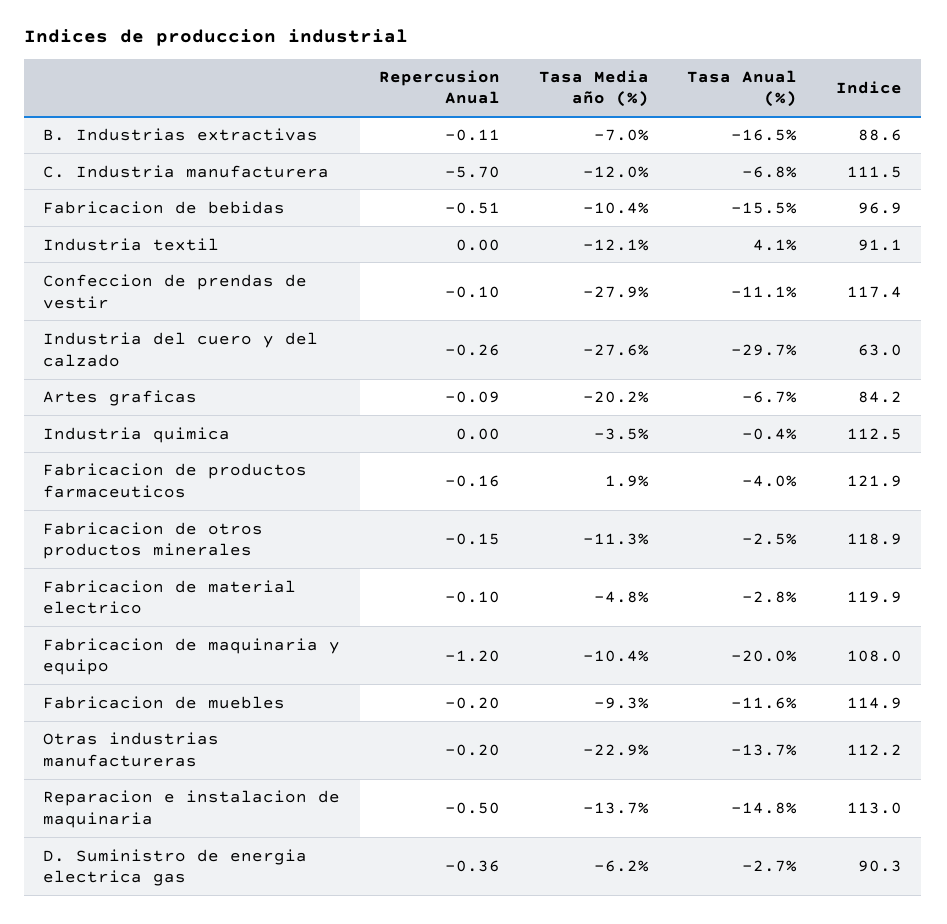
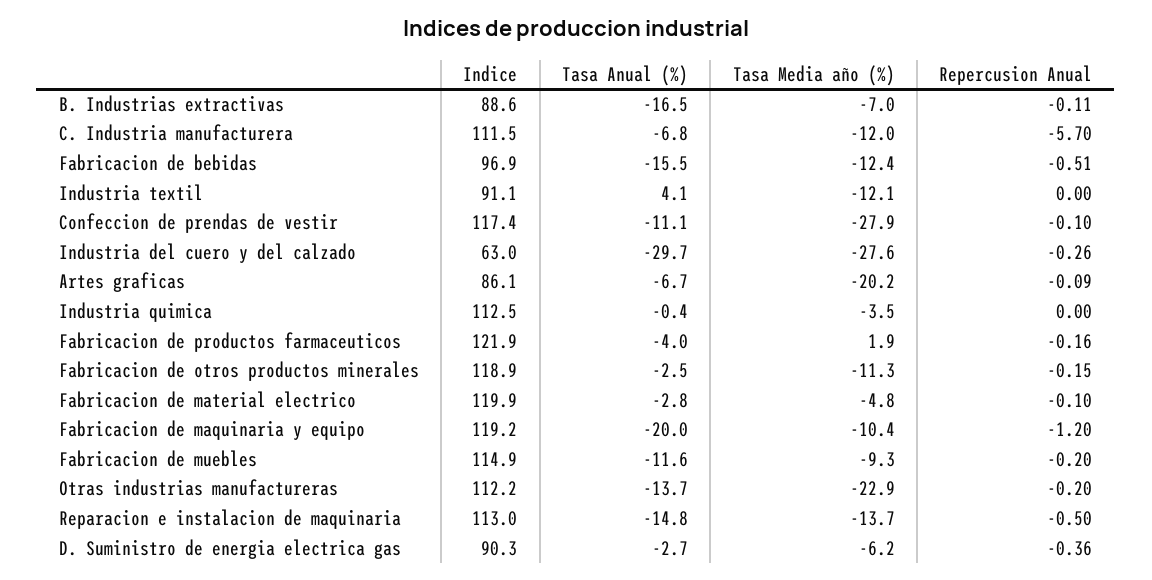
Tasa Media año (%), Fabricacion de bebidas: -10.4 -> -12.4
Indice, Artes graficas: 84.2 -> 86.1
Indice, Fabricacion de maquinaria y equipo: 108 -> 119.2

